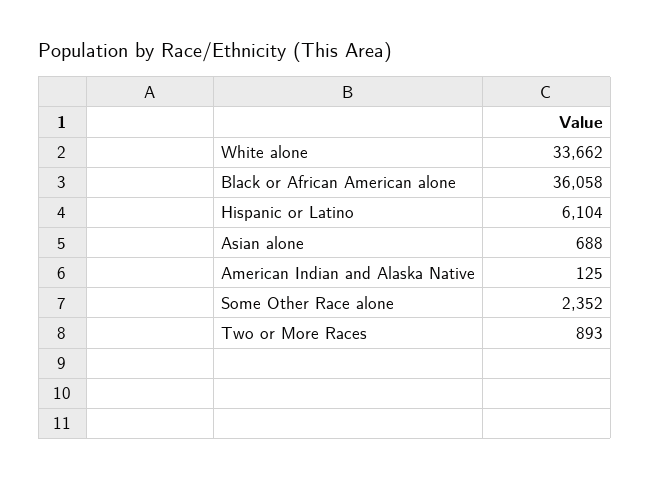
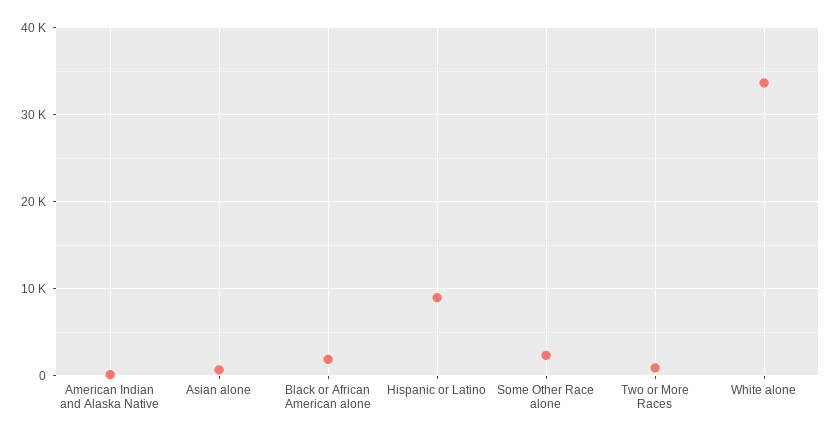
Black or African American alone: 36058 -> 2000
Hispanic or Latino: 6104 -> 9000

